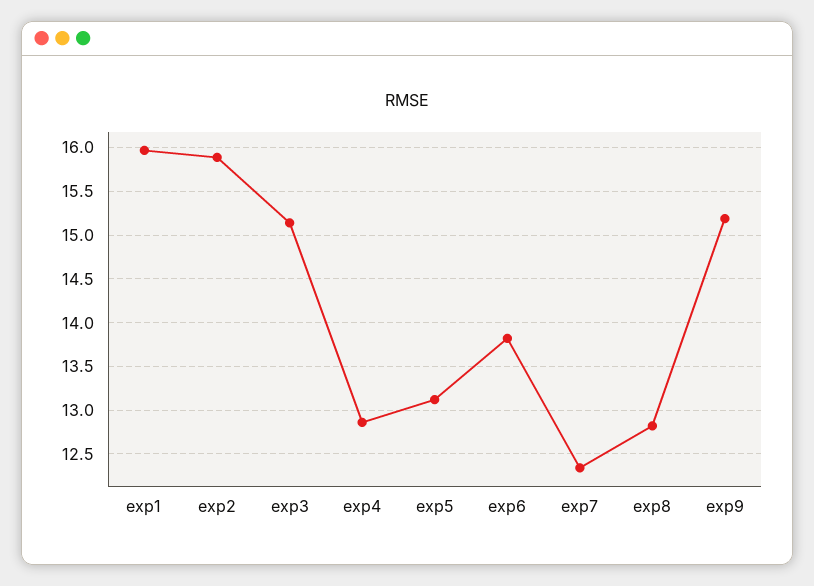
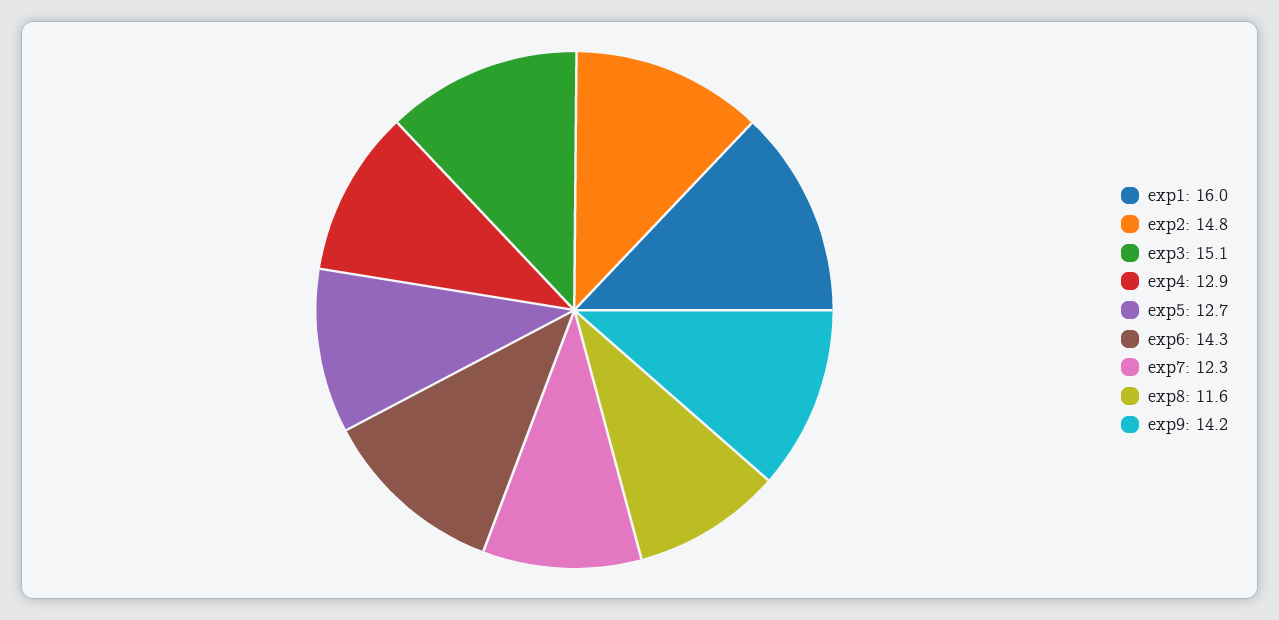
exp2: 15.9 -> 14.8
exp5: 13.1 -> 12.7
exp6: 13.8 -> 14.3
exp8: 12.8 -> 11.6
exp9: 15.2 -> 14.2

